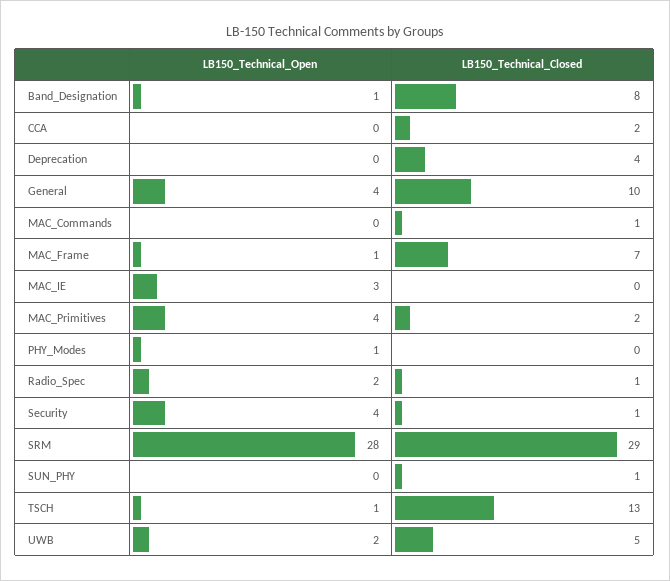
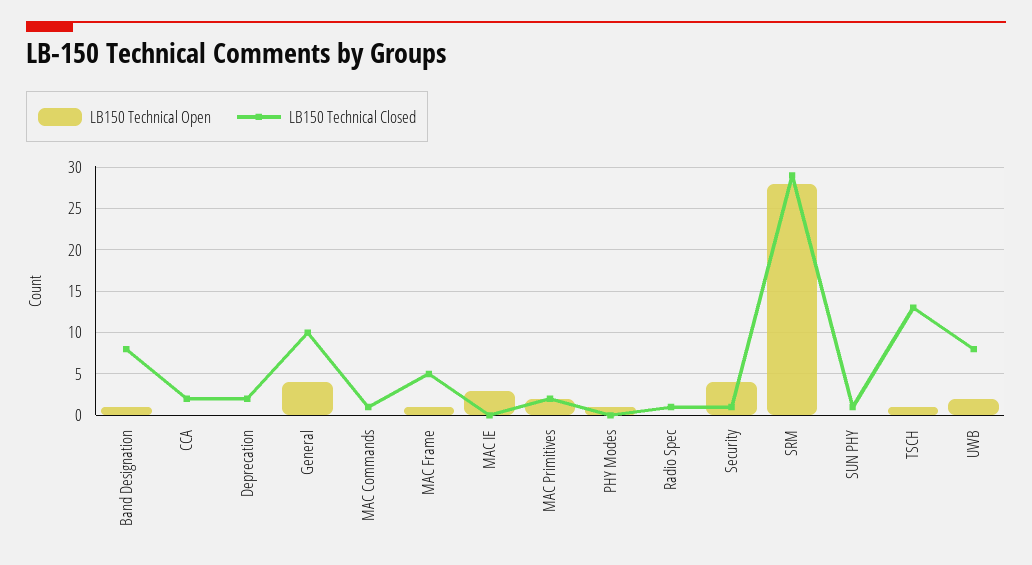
LB150_Technical_Closed, Deprecation: 4 -> 2
LB150_Technical_Closed, MAC_Frame: 7 -> 5
LB150_Technical_Open, MAC_Primitives: 4 -> 2
LB150_Technical_Open, Radio_Spec: 2 -> 0
LB150_Technical_Closed, UWB: 5 -> 8

